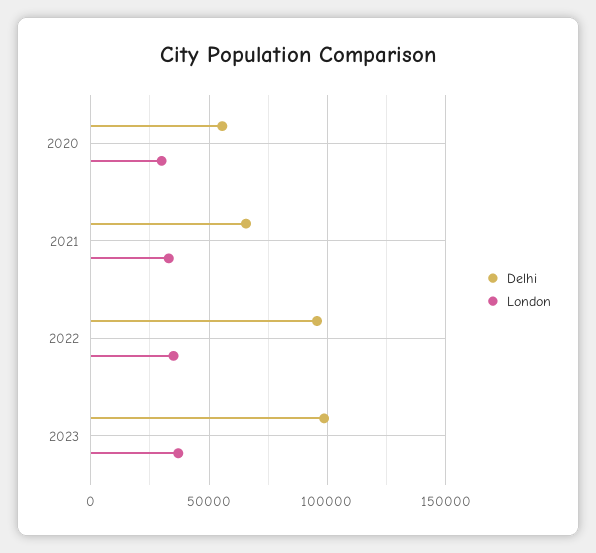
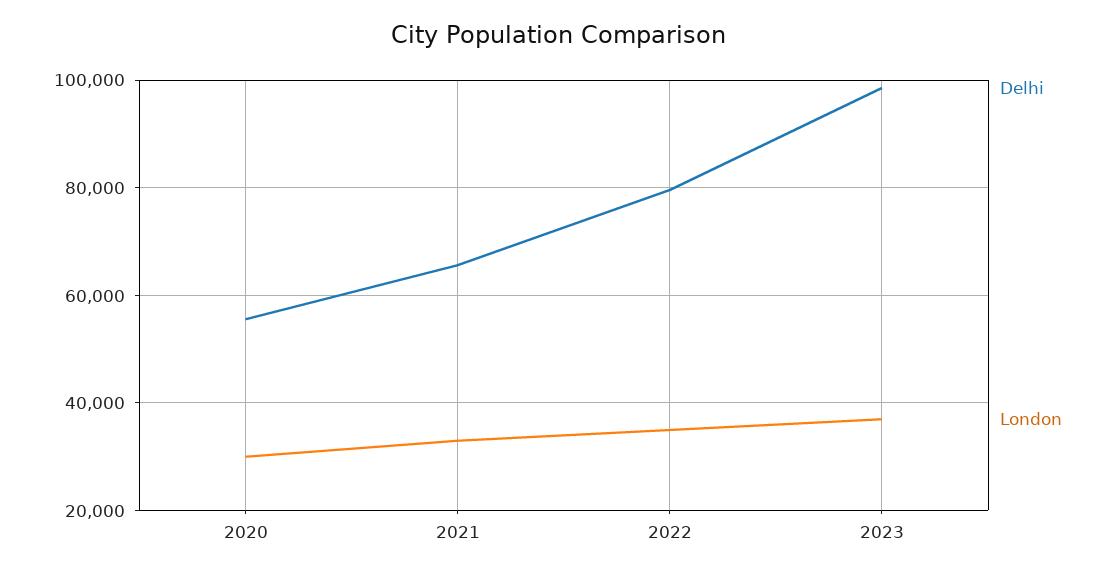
Delhi, 2022: 95000 -> 80000

